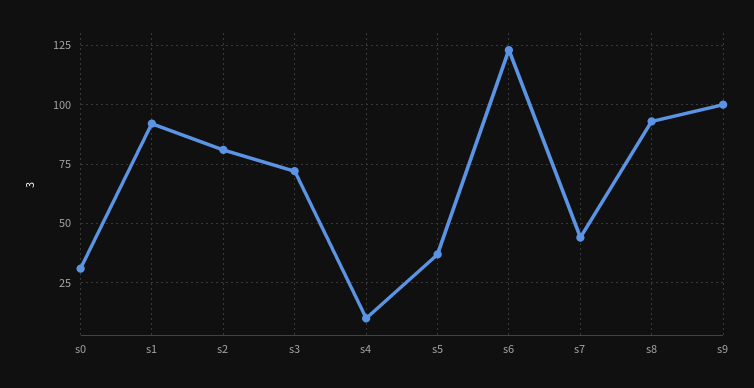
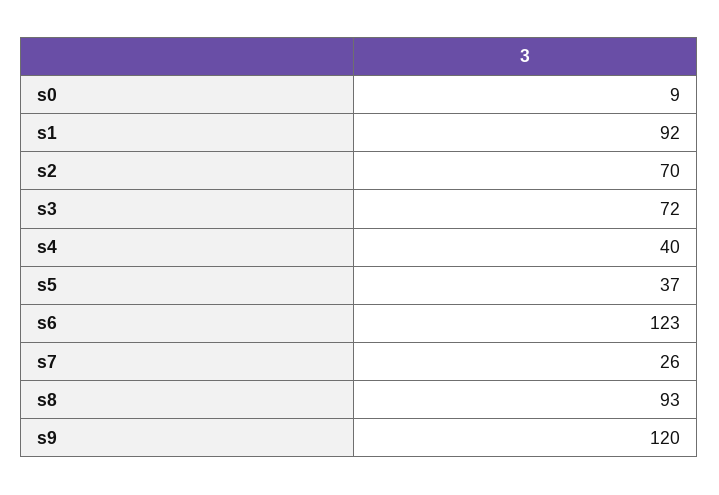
s0: 30 -> 9
s2: 80 -> 70
s4: 10 -> 40
s7: 45 -> 26
s9: 100 -> 120

